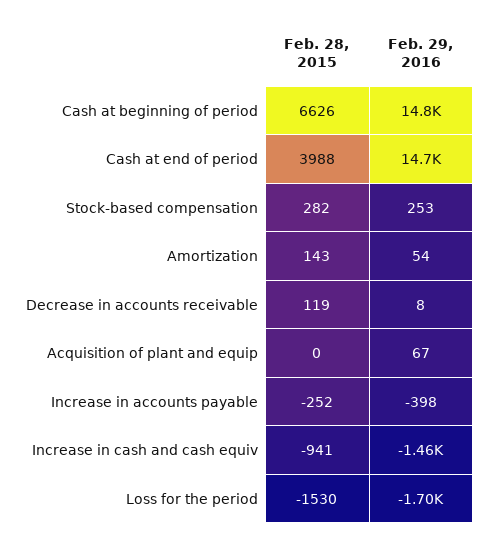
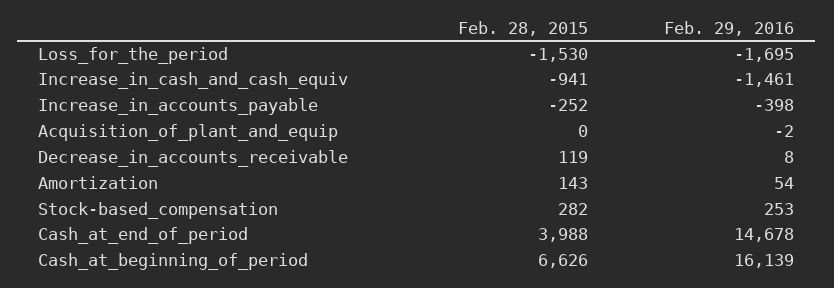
Feb. 29, 2016, Cash at beginning of period: 14800 -> 16139
Feb. 29, 2016, Acquisition of plant and equip: 67 -> -2

